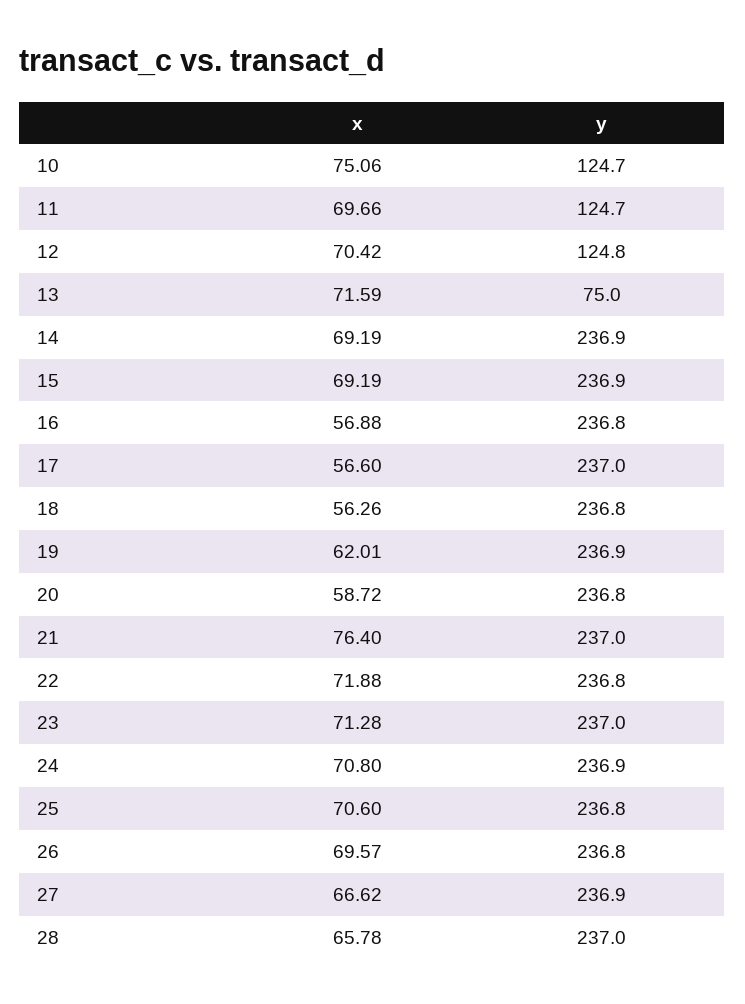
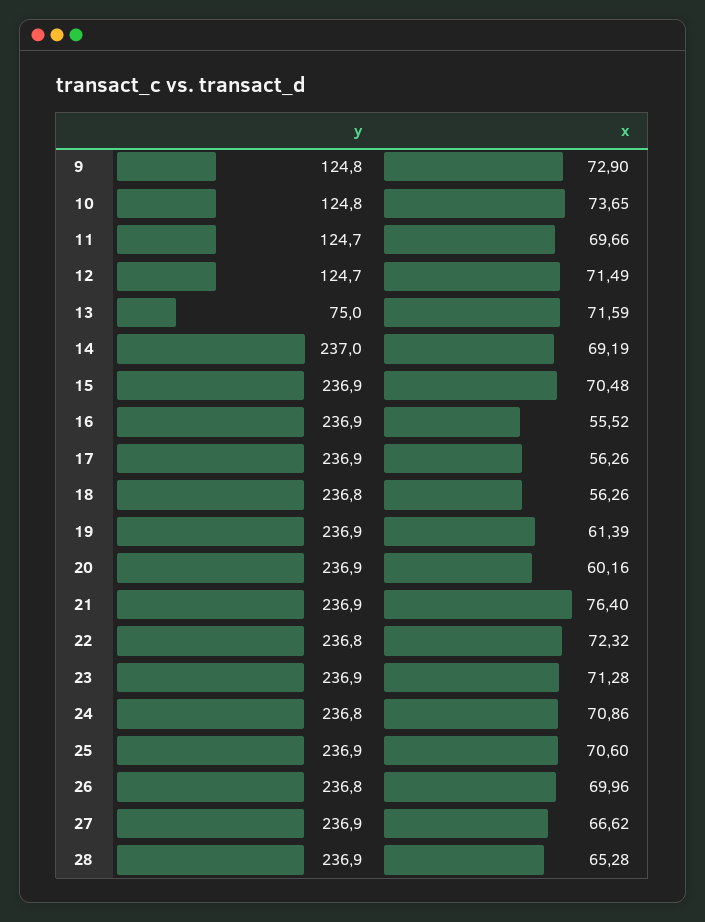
x, 10: 75.06 -> 73.65
y, 10: 124.7 -> 124.8
x, 12: 70.42 -> 71.49
y, 12: 124.8 -> 124.7
y, 14: 236.9 -> 237
x, 15: 69.19 -> 70.48
x, 16: 56.88 -> 55.52
y, 16: 236.8 -> 236.9
x, 17: 56.6 -> 56.26
y, 17: 237 -> 236.9
x, 19: 62.01 -> 61.39
x, 20: 58.72 -> 60.16
y, 20: 236.8 -> 236.9
y, 21: 237 -> 236.9
x, 22: 71.88 -> 72.32
y, 23: 237 -> 236.9
x, 24: 70.8 -> 70.86
y, 24: 236.9 -> 236.8
y, 25: 236.8 -> 236.9
x, 26: 69.57 -> 69.96
x, 28: 65.78 -> 65.28
y, 28: 237 -> 236.9
y, 9: none -> 124.8
x, 9: none -> 72.9

